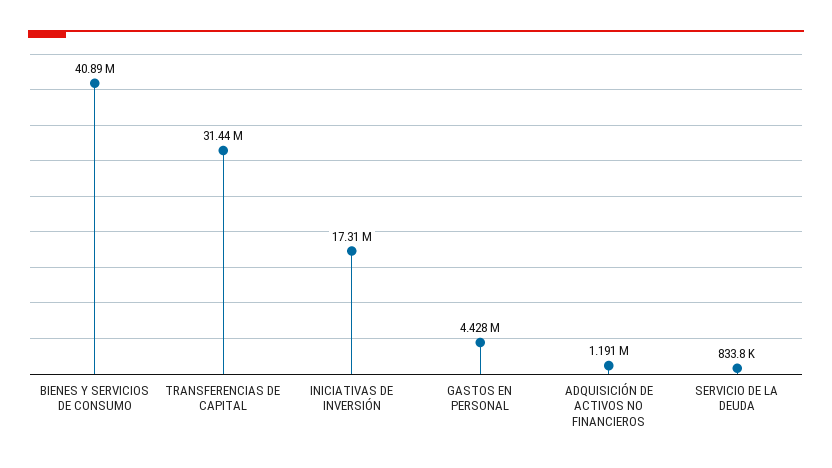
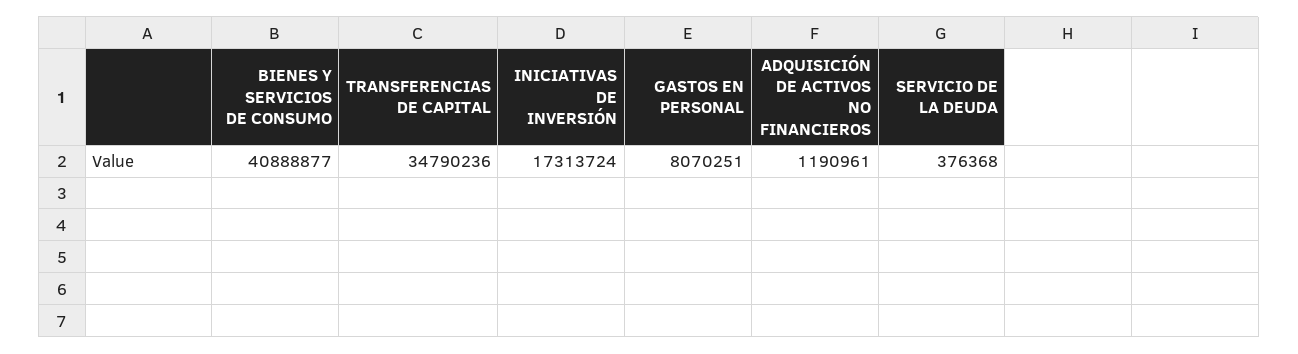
TRANSFERENCIAS DE CAPITAL: 31440000 -> 34790236
GASTOS EN PERSONAL: 4428000 -> 8070251
SERVICIO DE LA DEUDA: 833800 -> 376368

